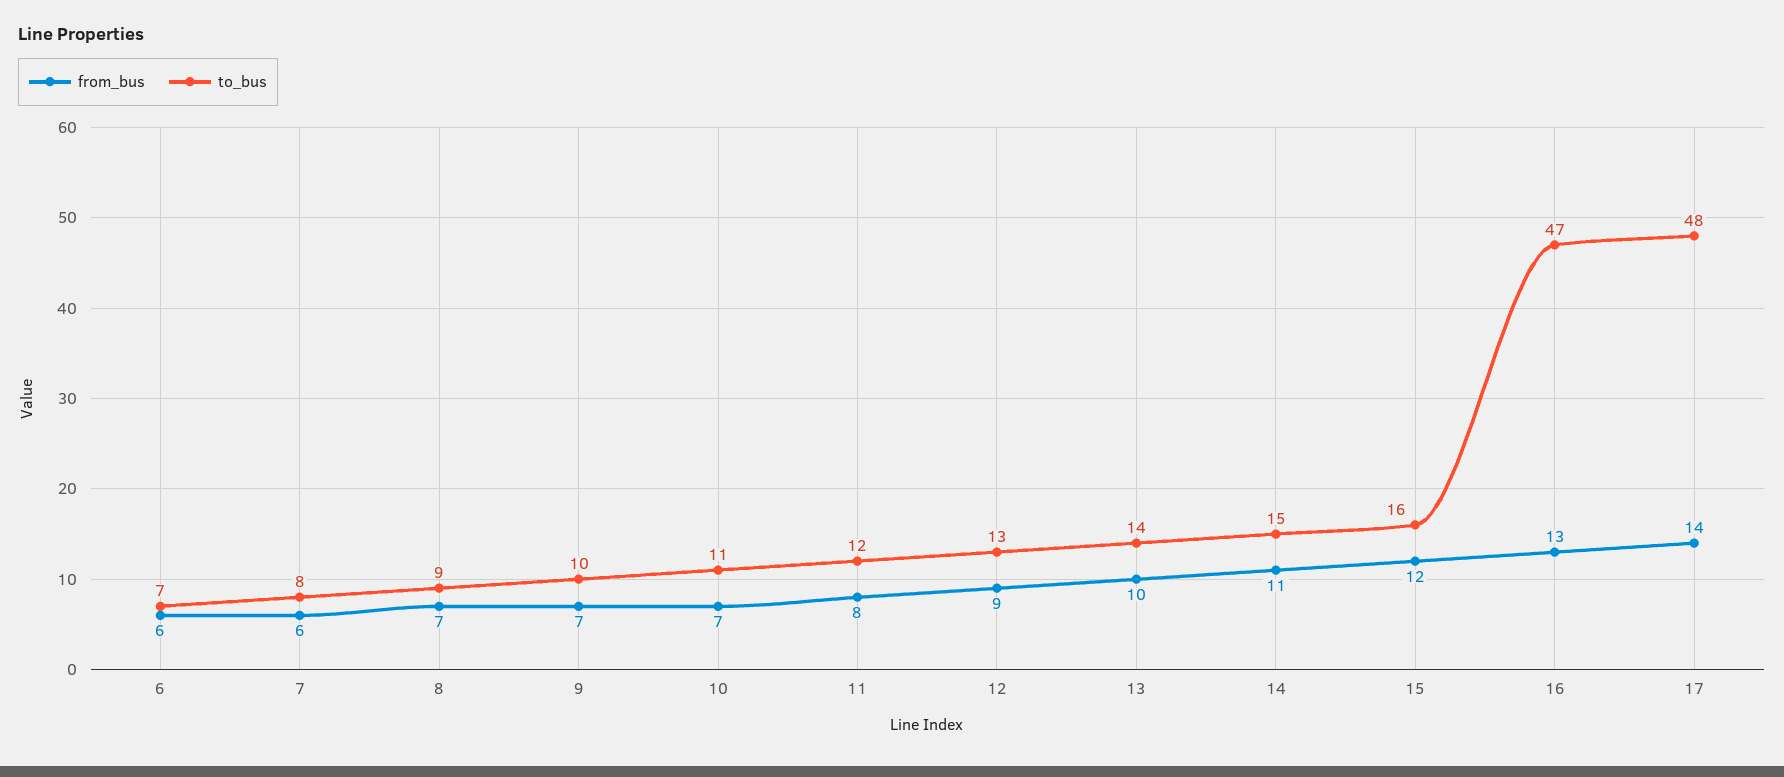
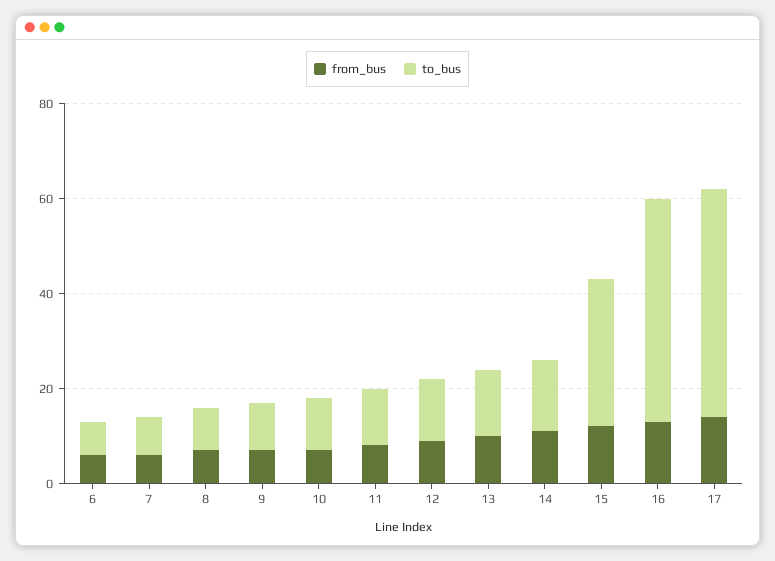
to_bus, 15: 16 -> 30

